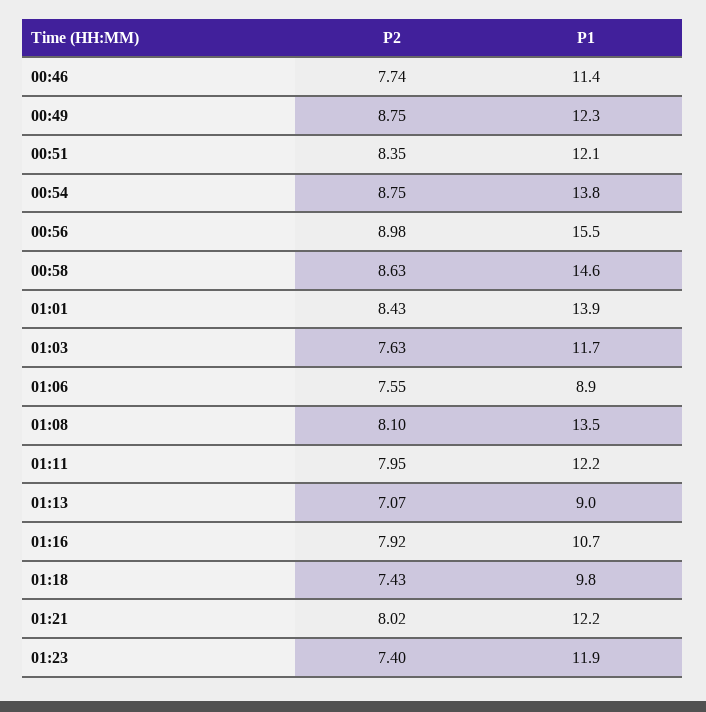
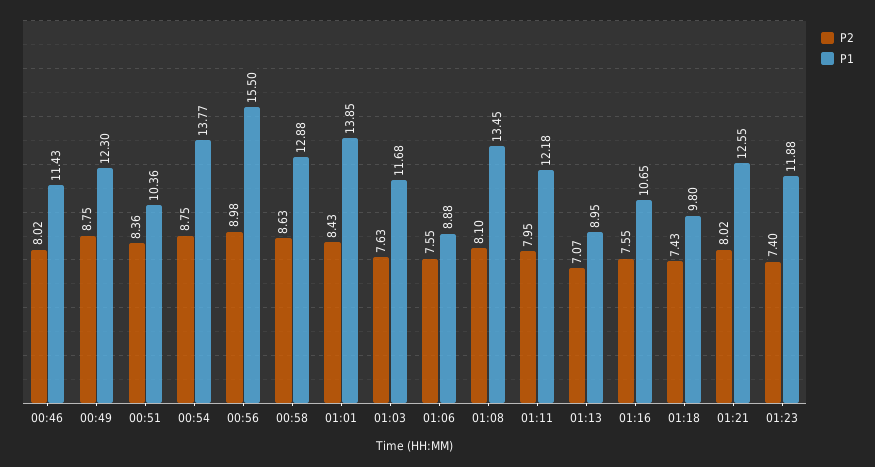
P2, 00:46: 7.74 -> 8.02
P2, 00:51: 8.35 -> 8.36
P1, 00:51: 12.1 -> 10.36
P1, 00:58: 14.6 -> 12.88
P2, 01:16: 7.92 -> 7.55
P1, 01:21: 12.2 -> 12.55

